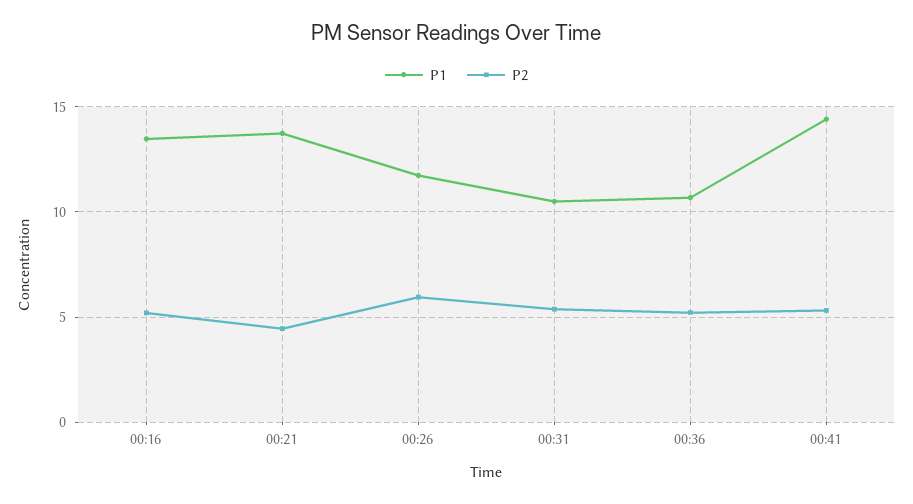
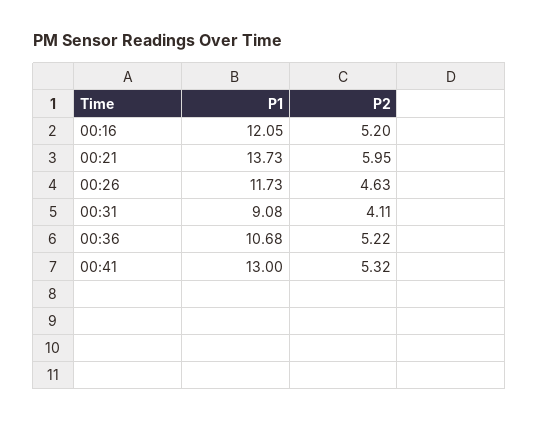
P1, 00:16: 13.5 -> 12.05
P2, 00:21: 4.5 -> 5.95
P2, 00:26: 6 -> 4.63
P1, 00:31: 10.5 -> 9.08
P2, 00:31: 5.5 -> 4.11
P1, 00:41: 14.5 -> 13

